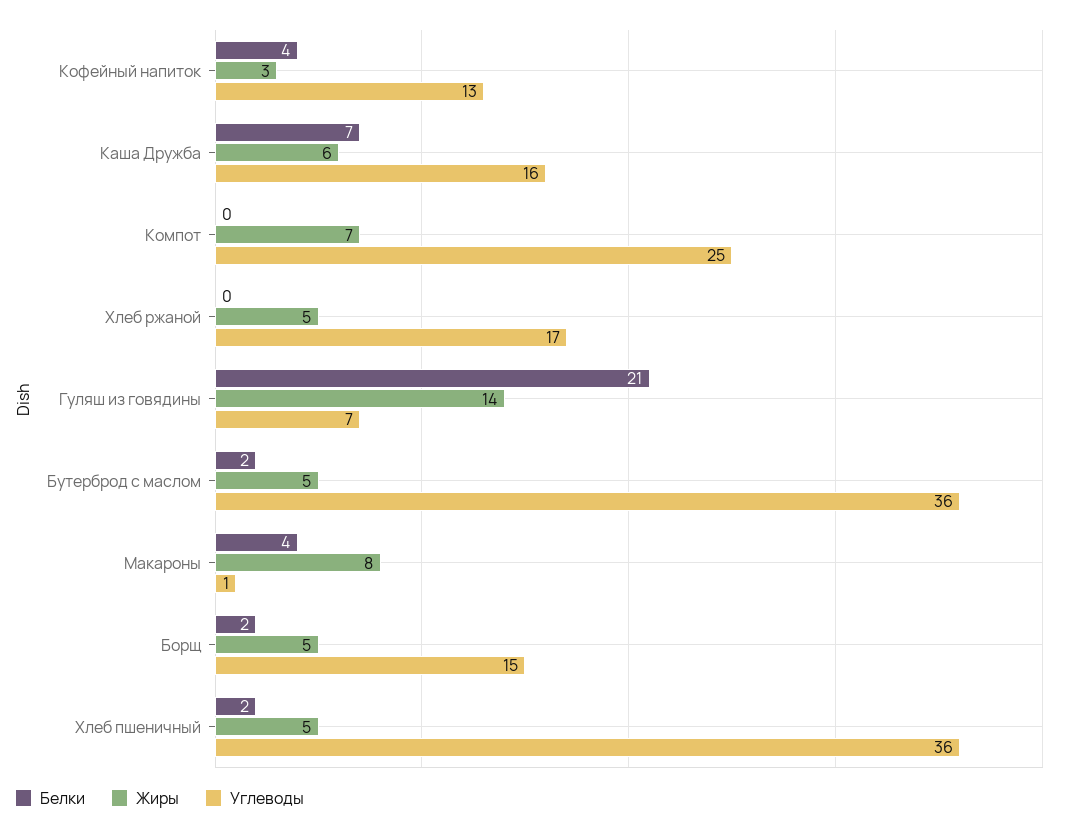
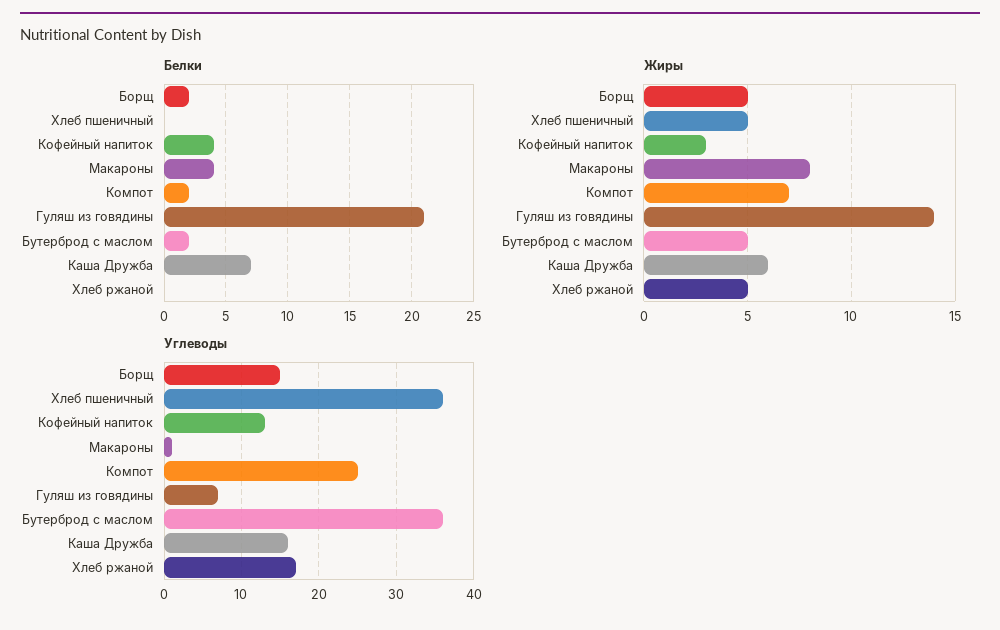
Белки, Компот: 0 -> 2
Белки, Хлеб пшеничный: 2 -> 0

